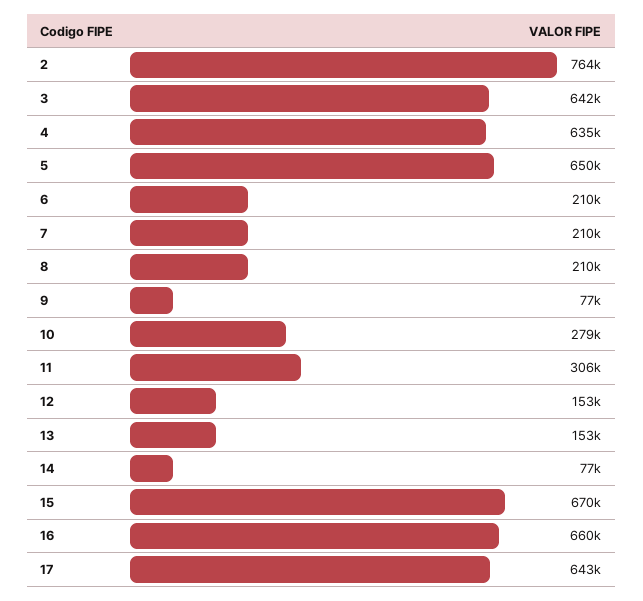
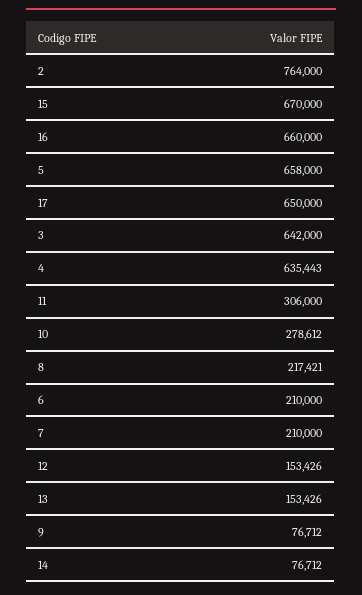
5: 650000 -> 658000
8: 210000 -> 217421
17: 643000 -> 650000

